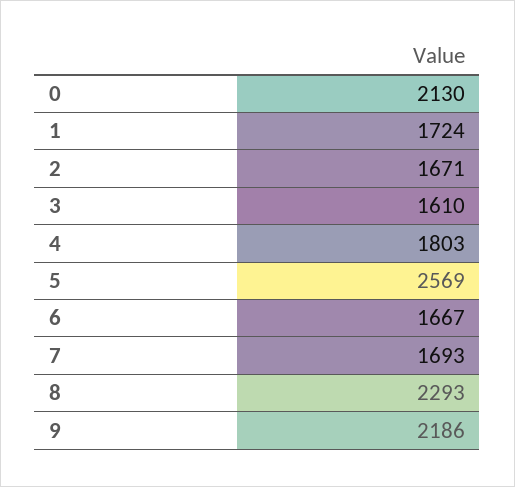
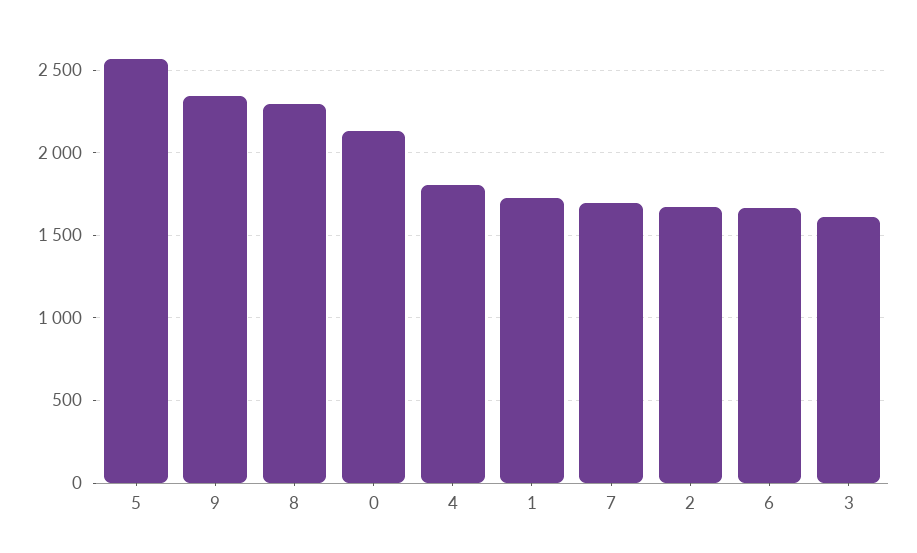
9: 2186 -> 2350

